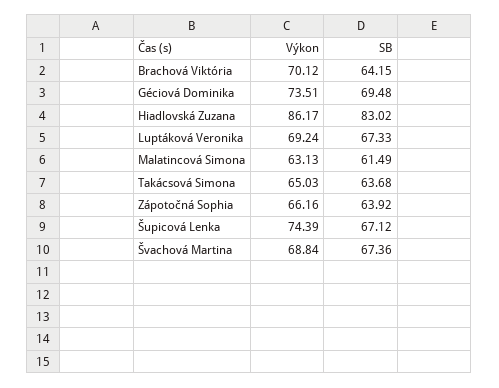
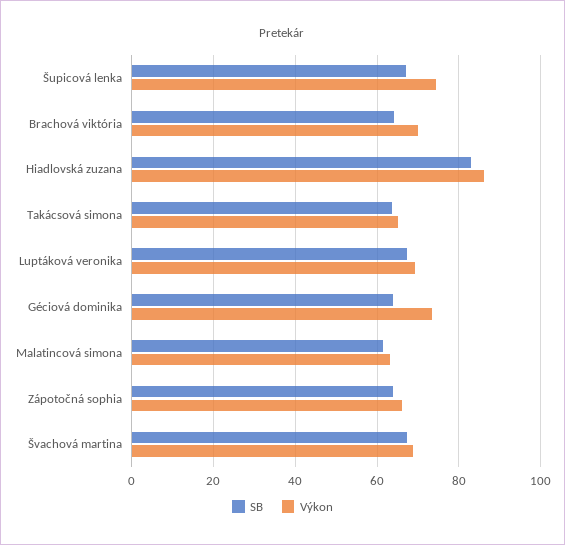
SB, Géciová Dominika: 69.48 -> 64

